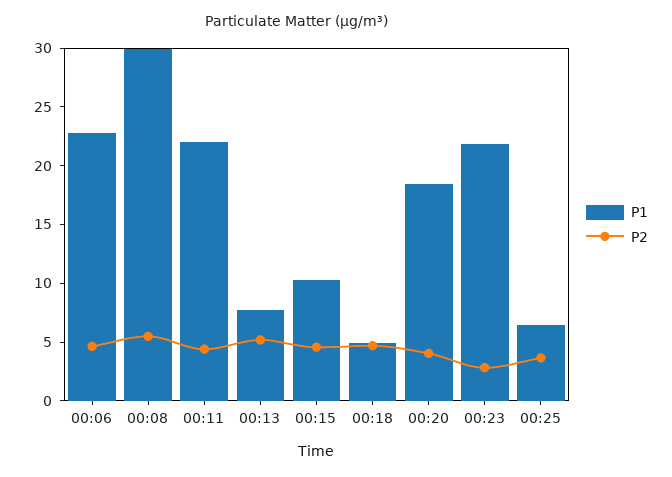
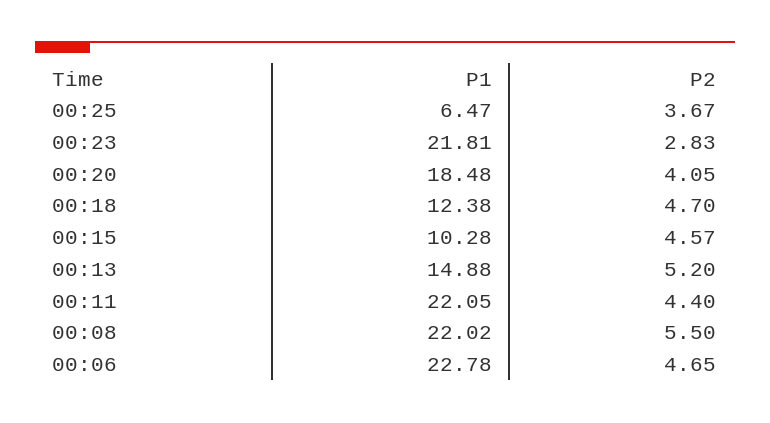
P1, 00:08: 30 -> 22.02
P1, 00:13: 8 -> 14.88
P1, 00:18: 5 -> 12.38

